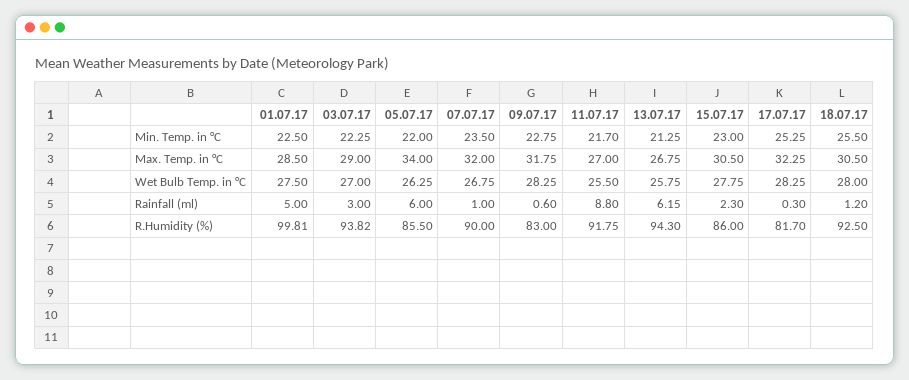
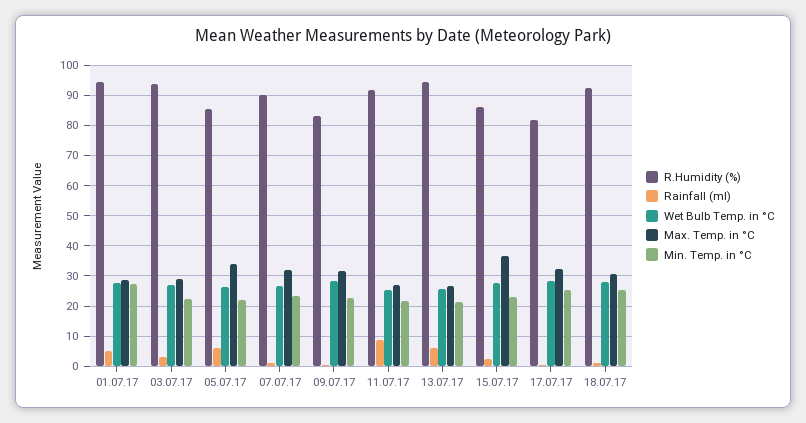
Min. Temp. in °C, 01.07.17: 22.5 -> 28
Max. Temp. in °C, 15.07.17: 30.5 -> 36
R.Humidity (%), 01.07.17: 99.81 -> 94

